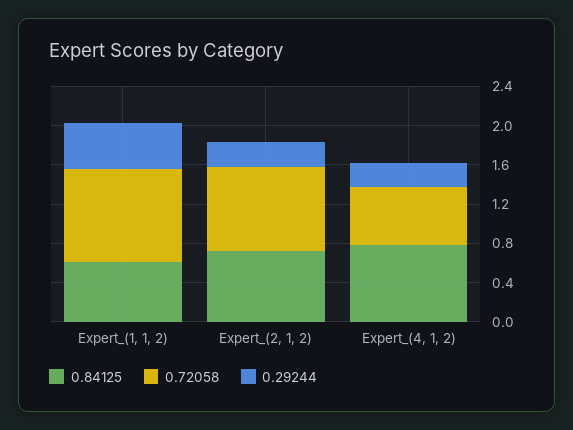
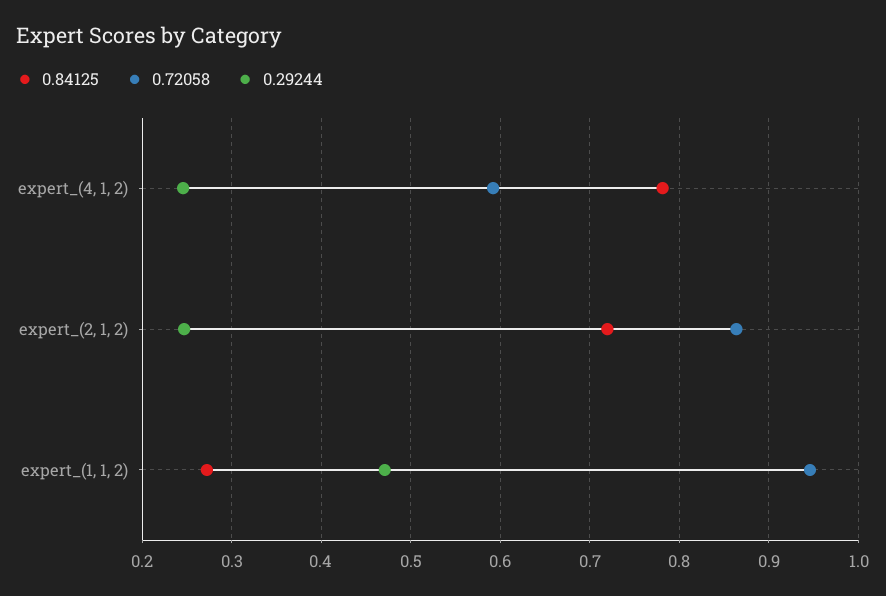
0.84125, Expert_(1, 1, 2): 0.6 -> 0.27

